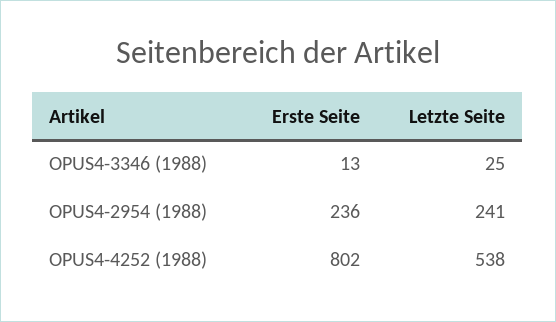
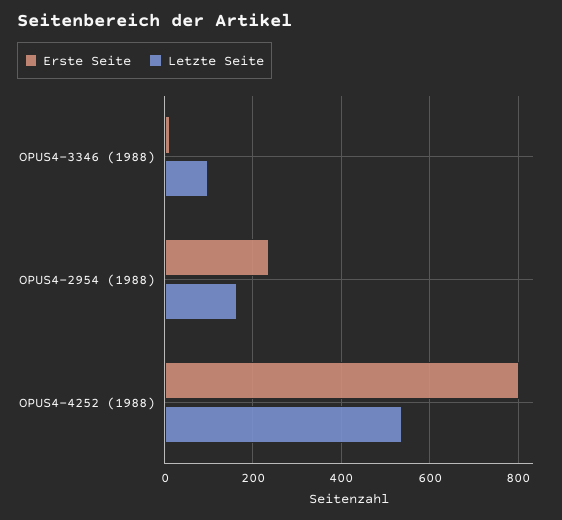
Letzte Seite, OPUS4-3346 (1988): 25 -> 100
Letzte Seite, OPUS4-2954 (1988): 241 -> 160

